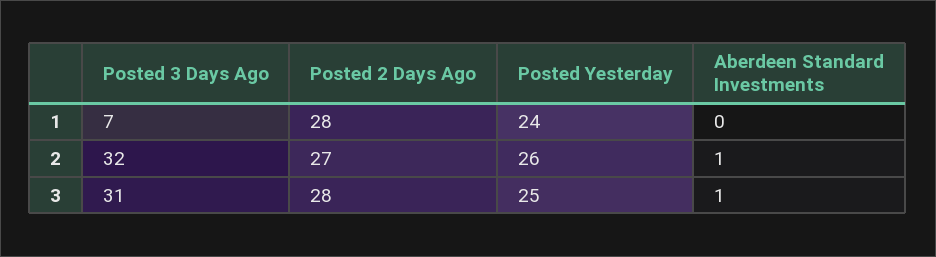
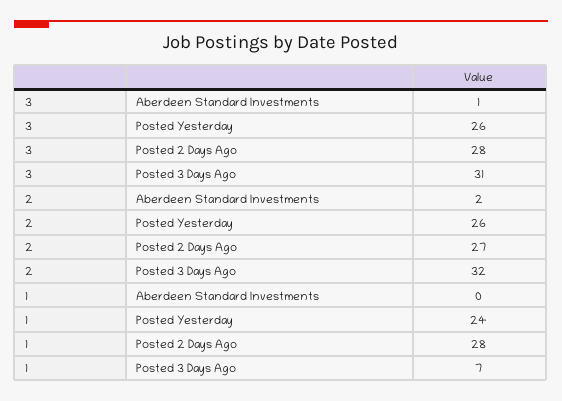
Aberdeen Standard Investments, 2: 1 -> 2
Posted Yesterday, 3: 25 -> 26

